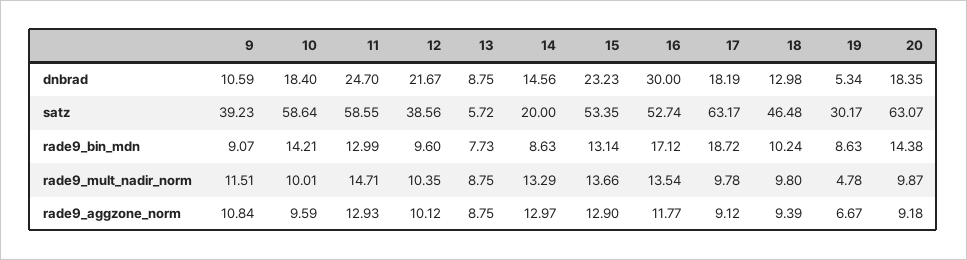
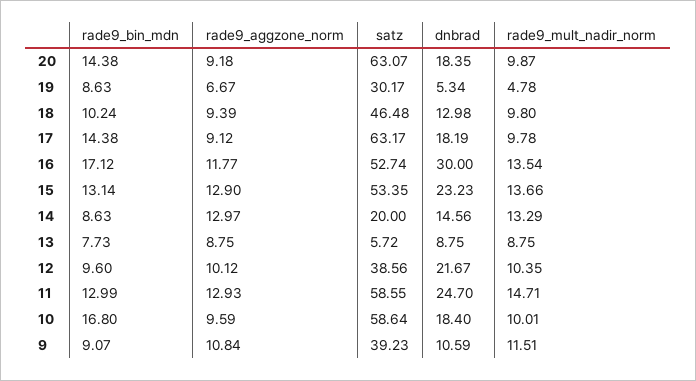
10, rade9_bin_mdn: 14.21 -> 16.8
17, rade9_bin_mdn: 18.72 -> 14.38

